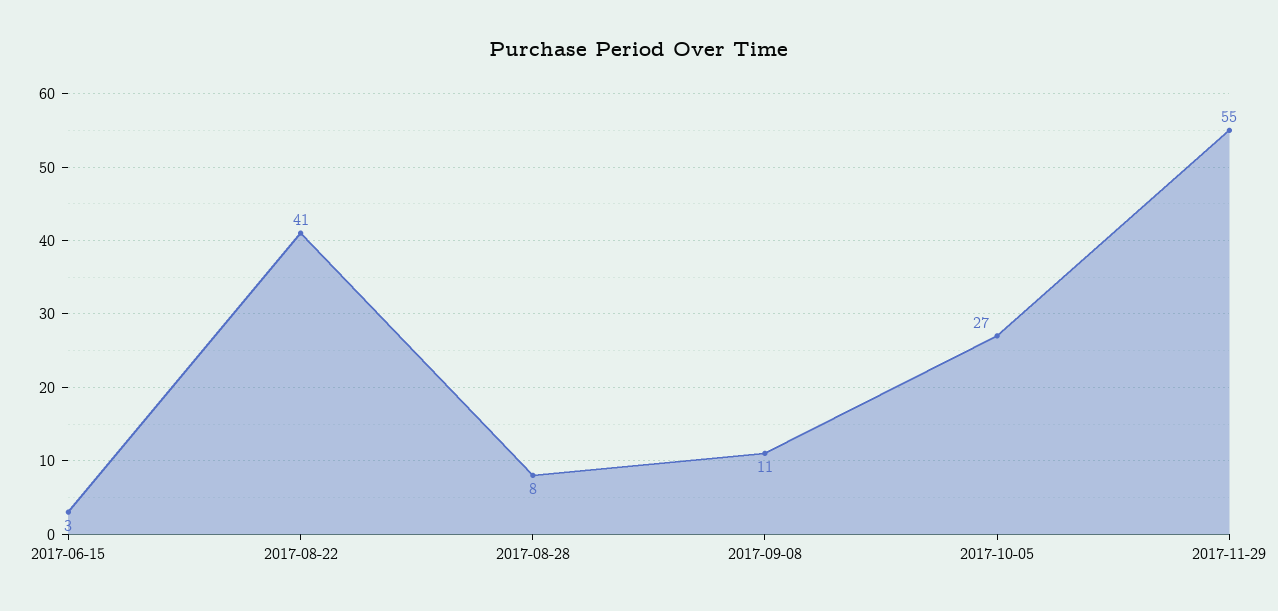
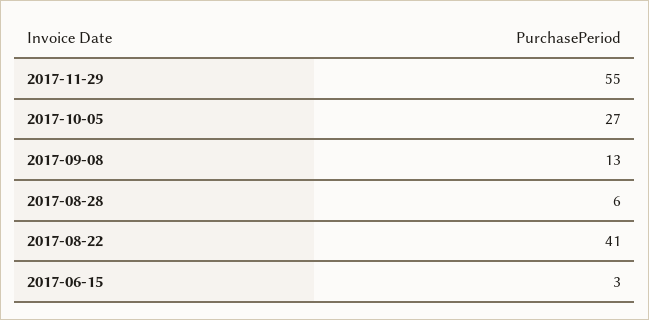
2017-08-28: 8 -> 6
2017-09-08: 11 -> 13

